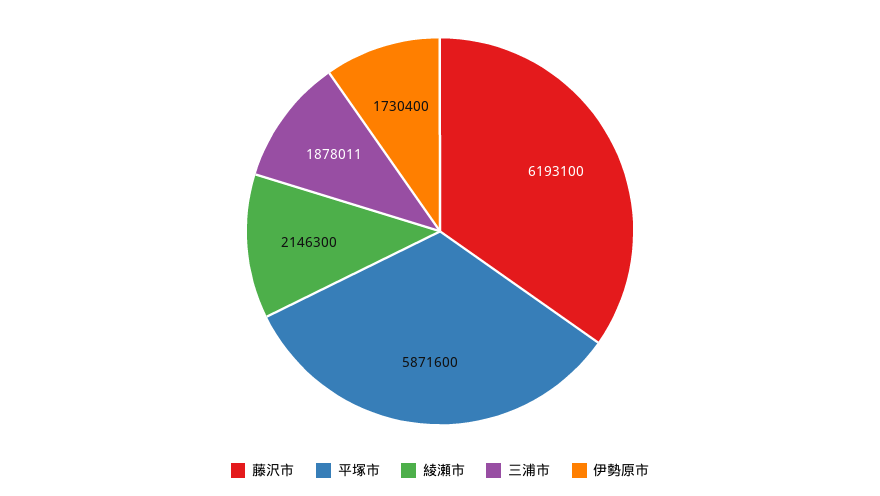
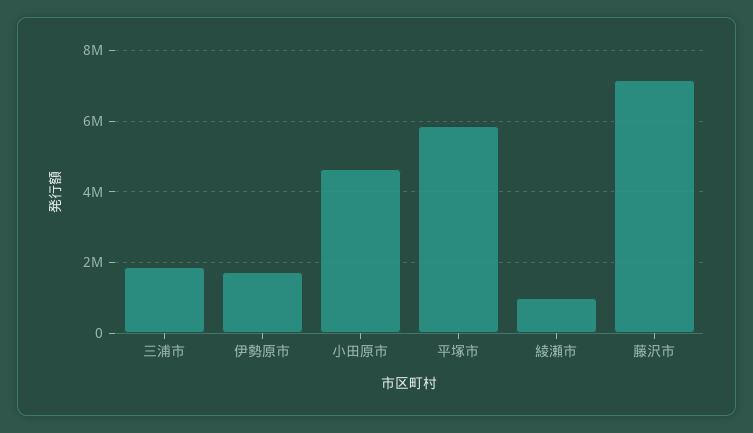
藤沢市: 6193100 -> 7200000
綾瀬市: 2146300 -> 1000000
小田原市: none -> 4600000

